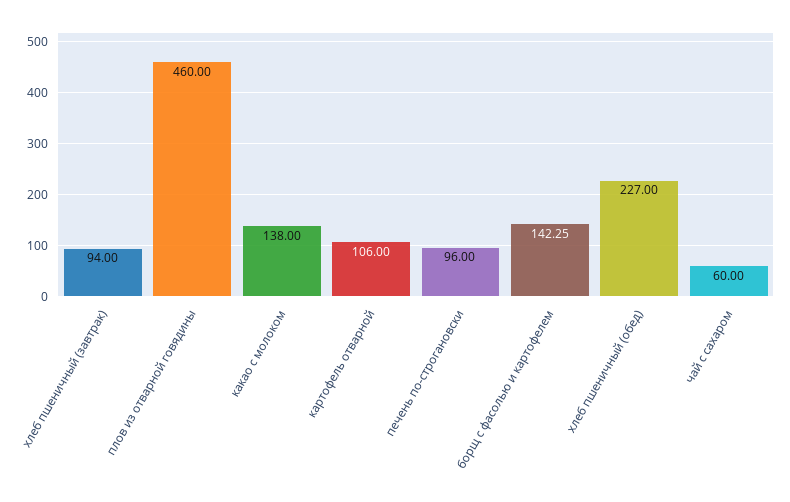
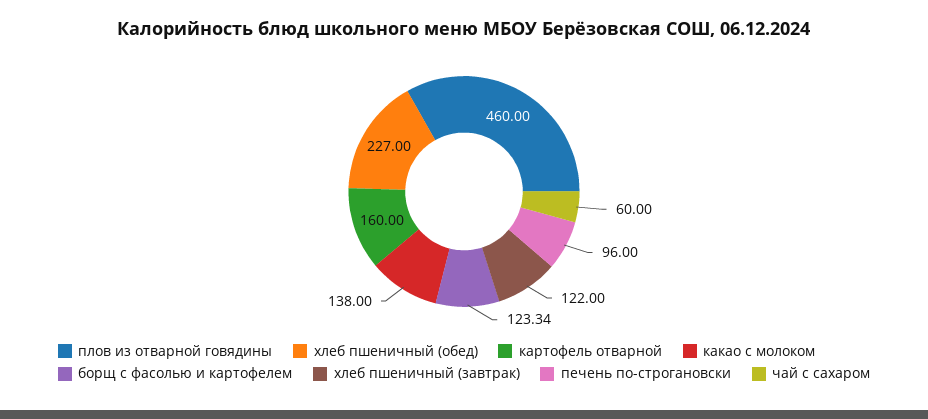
хлеб пшеничный (завтрак): 94 -> 122
картофель отварной: 106 -> 160
борщ с фасолью и картофелем: 142.25 -> 123.34

